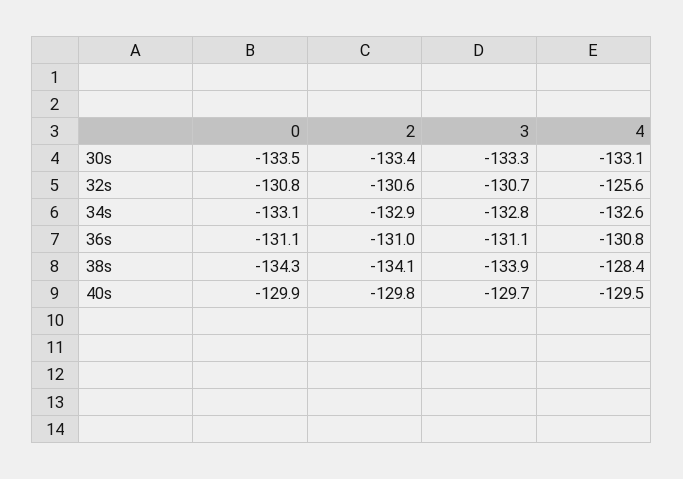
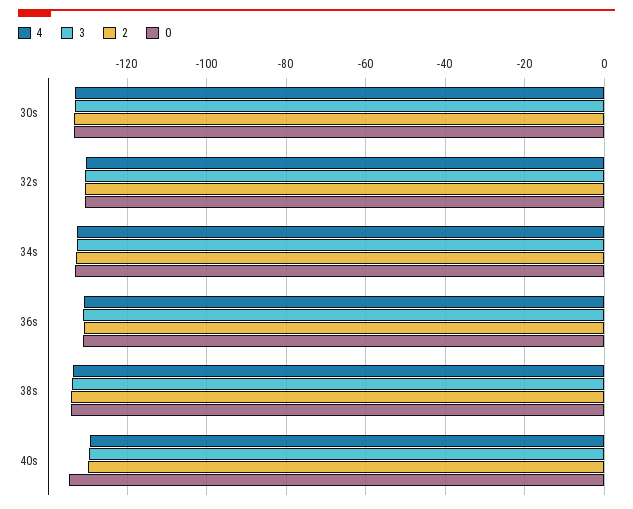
4, 32s: -125.6 -> -130
4, 38s: -128.4 -> -134
0, 40s: -129.9 -> -134

